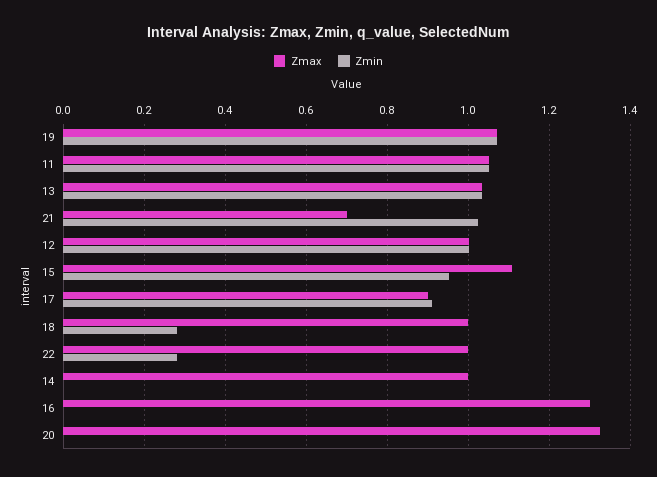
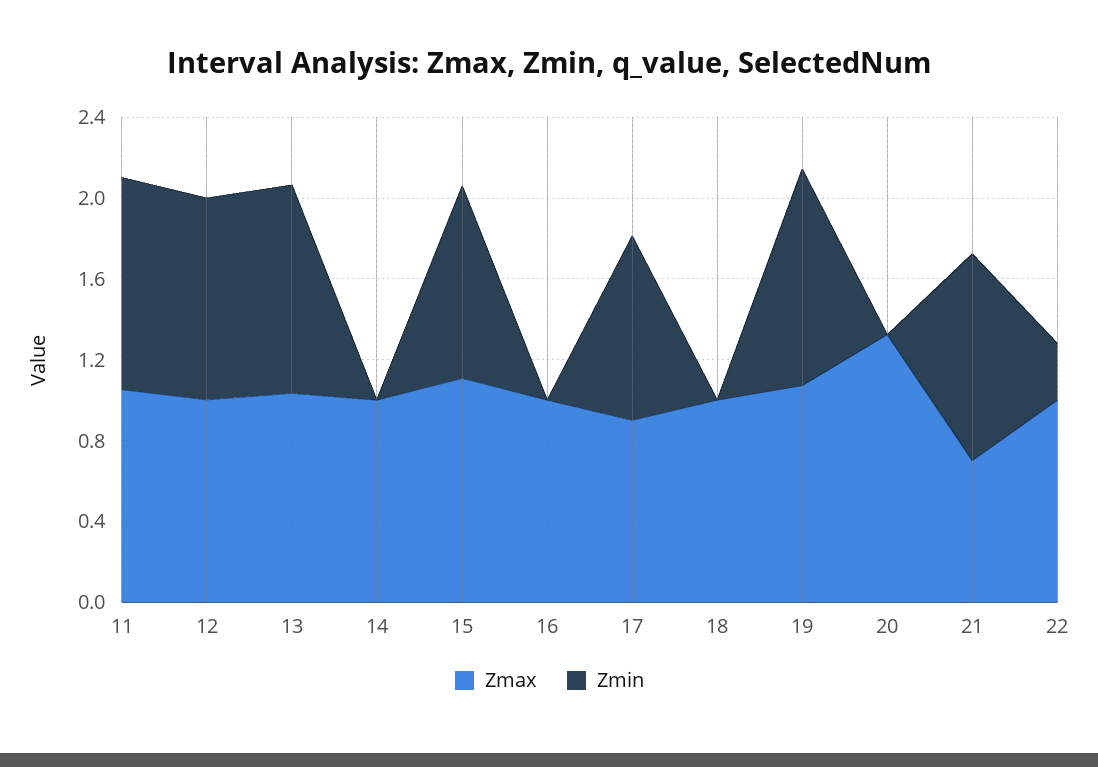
Zmin, 18: 0.28 -> 0
Zmax, 16: 1.3 -> 1

